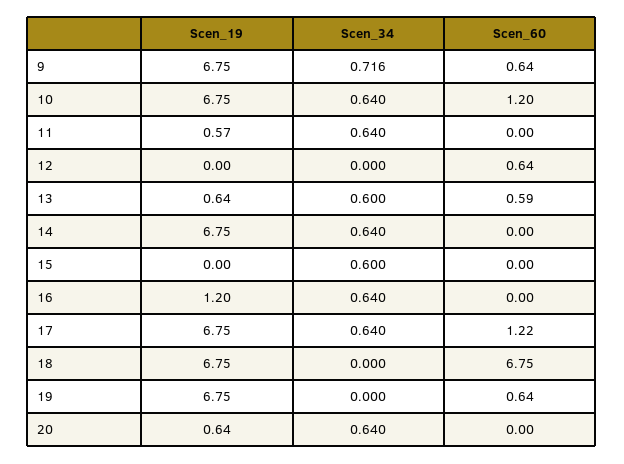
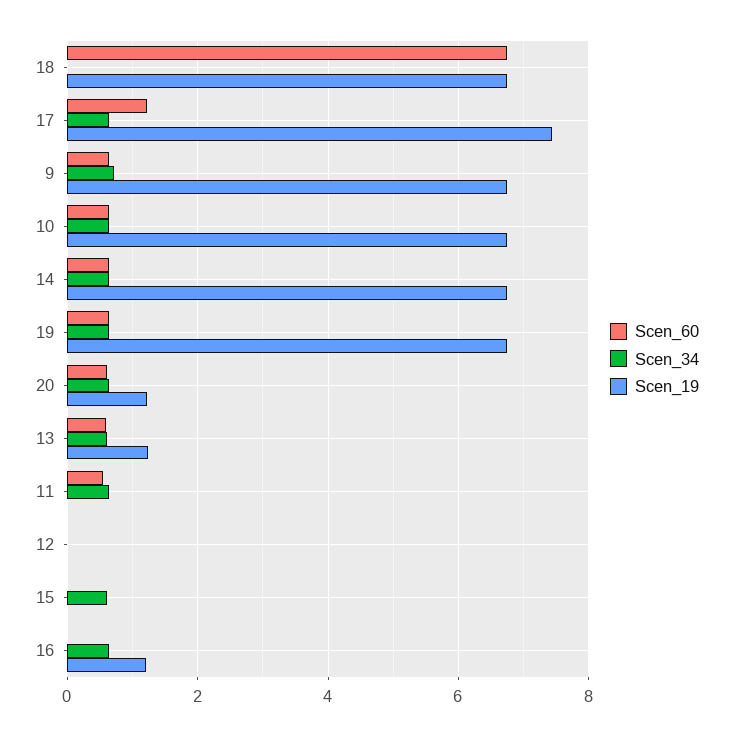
Scen_60, 10: 1.2 -> 0.6
Scen_19, 11: 0.57 -> 0
Scen_60, 11: 0 -> 0.6
Scen_60, 12: 0.64 -> 0
Scen_19, 13: 0.64 -> 1.2
Scen_60, 14: 0 -> 0.6
Scen_19, 17: 6.75 -> 7.4
Scen_34, 19: 0 -> 0.6
Scen_19, 20: 0.64 -> 1.2
Scen_60, 20: 0 -> 0.6

